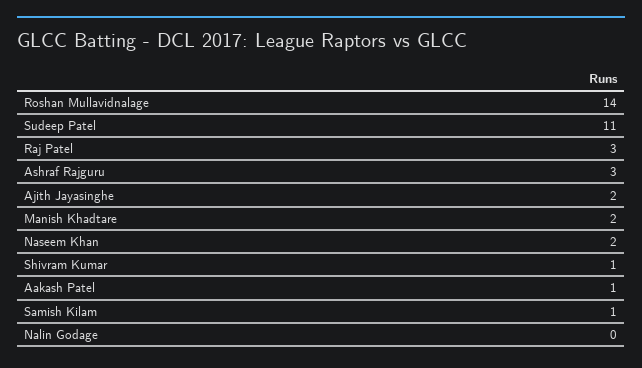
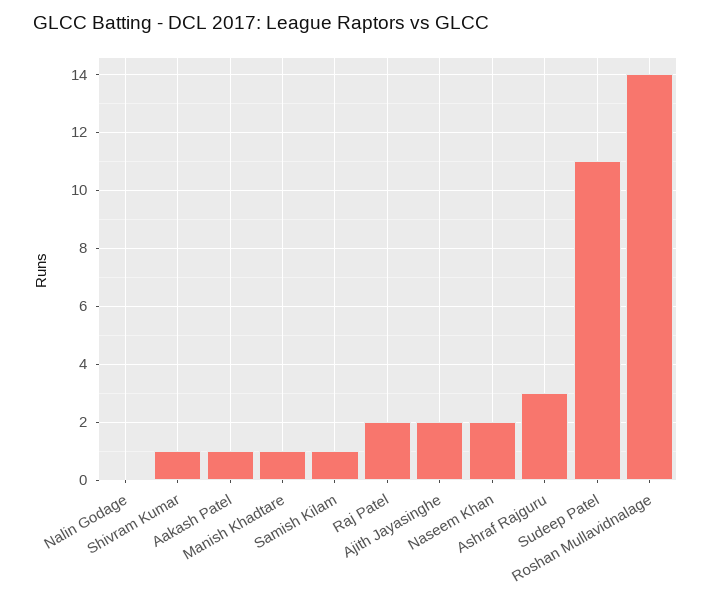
Raj Patel: 3 -> 2
Manish Khadtare: 2 -> 1

